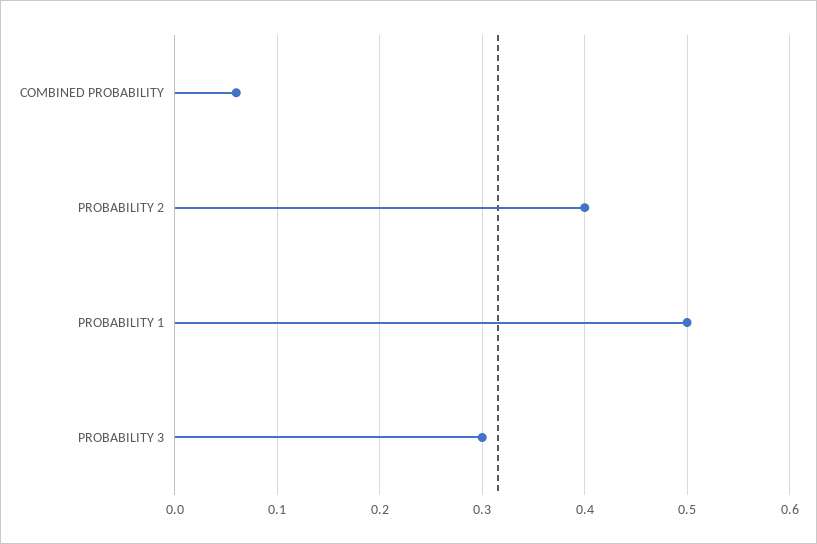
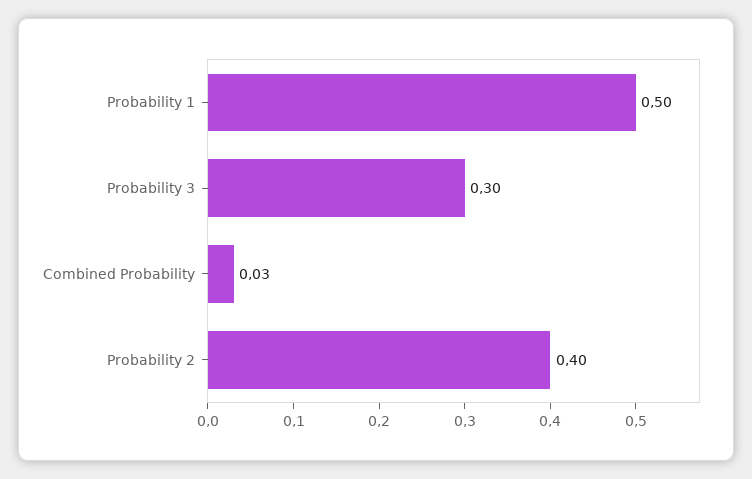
COMBINED PROBABILITY: 0.06 -> 0.03

